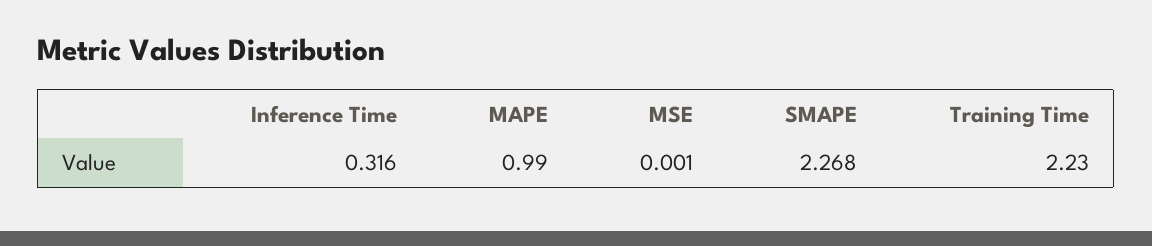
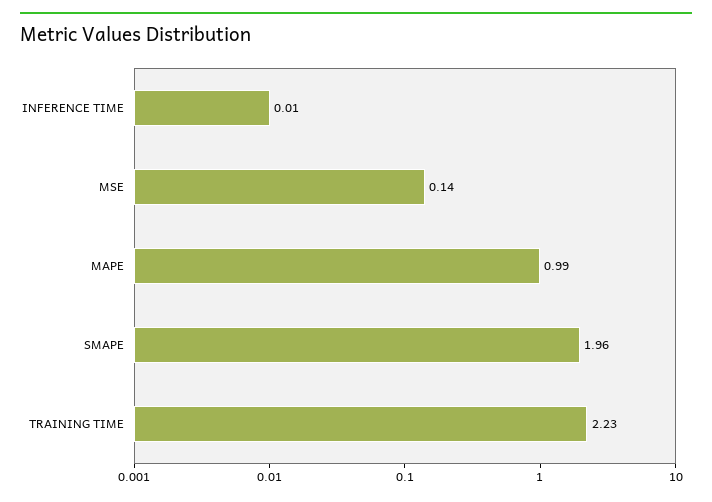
Inference Time: 0.316 -> 0.01
MSE: 0.001 -> 0.14
SMAPE: 2.268 -> 1.96

